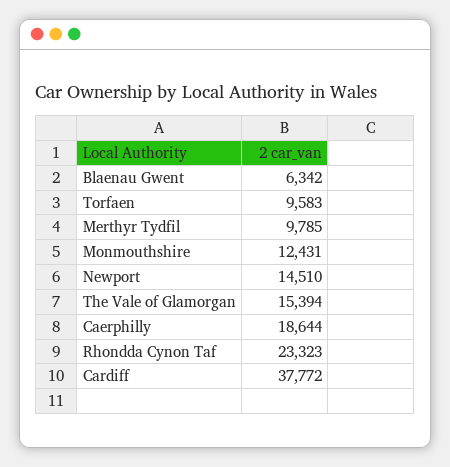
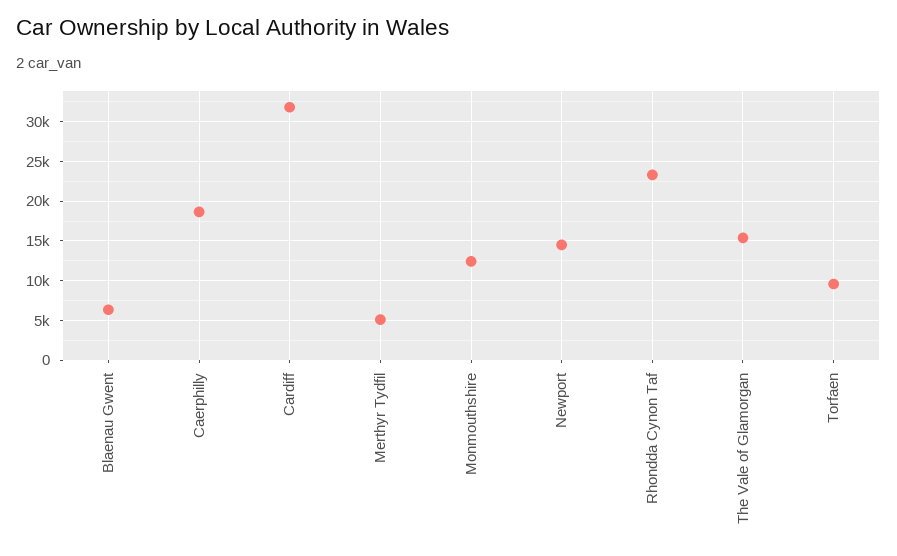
Merthyr Tydfil: 9785 -> 5000
Cardiff: 37772 -> 32000

